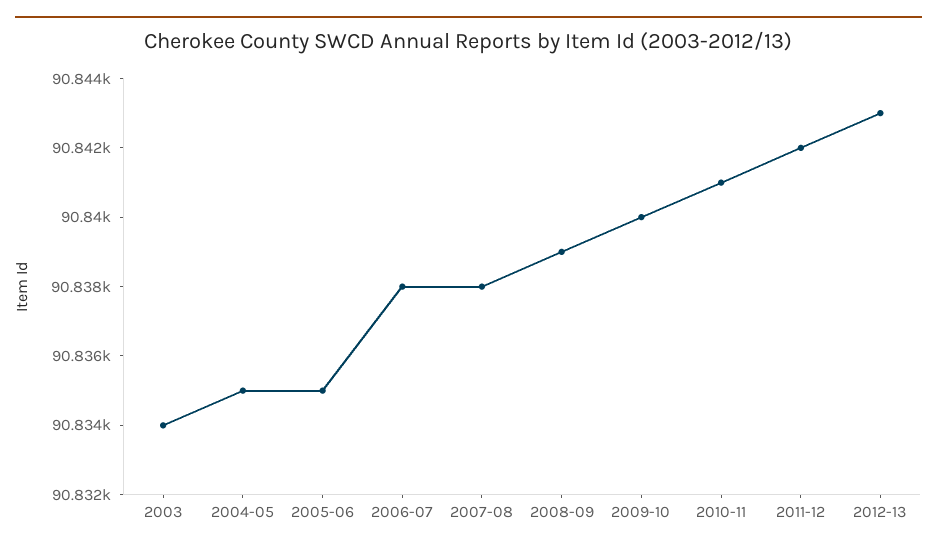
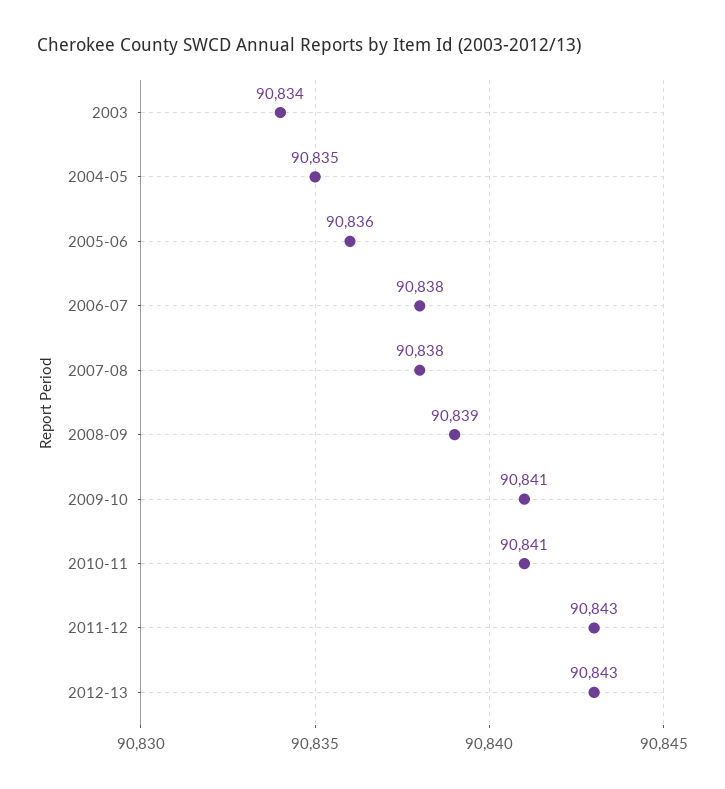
2005-06: 90835 -> 90836
2009-10: 90840 -> 90841
2011-12: 90842 -> 90843

